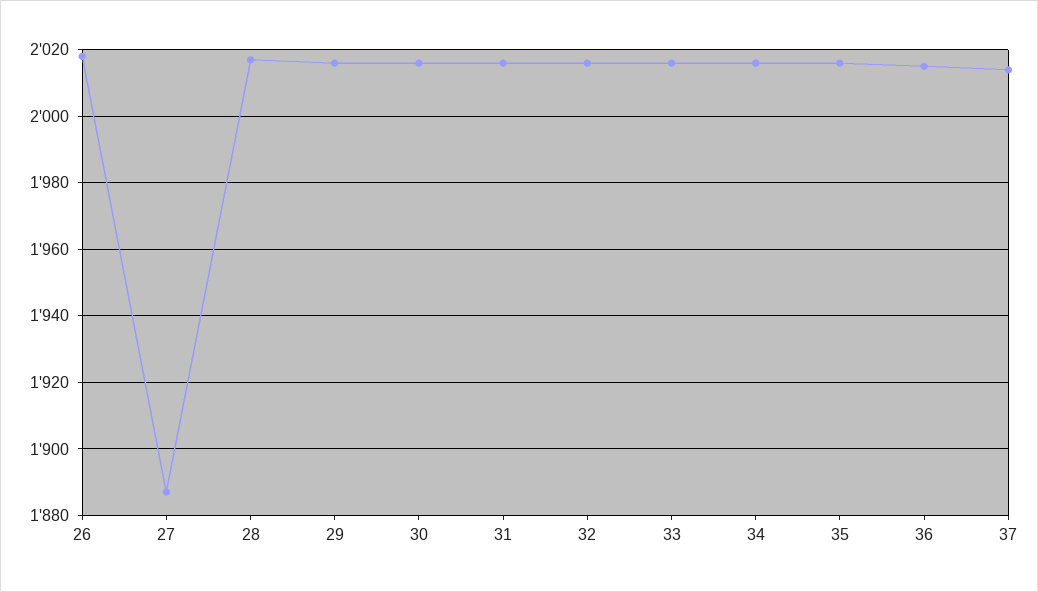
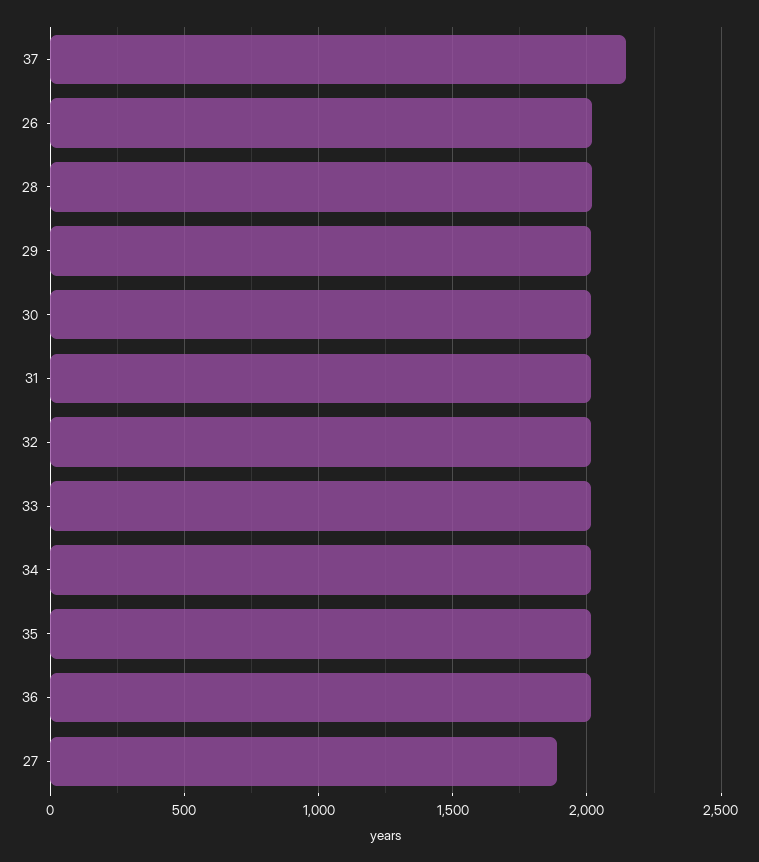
37: 2015 -> 2150

